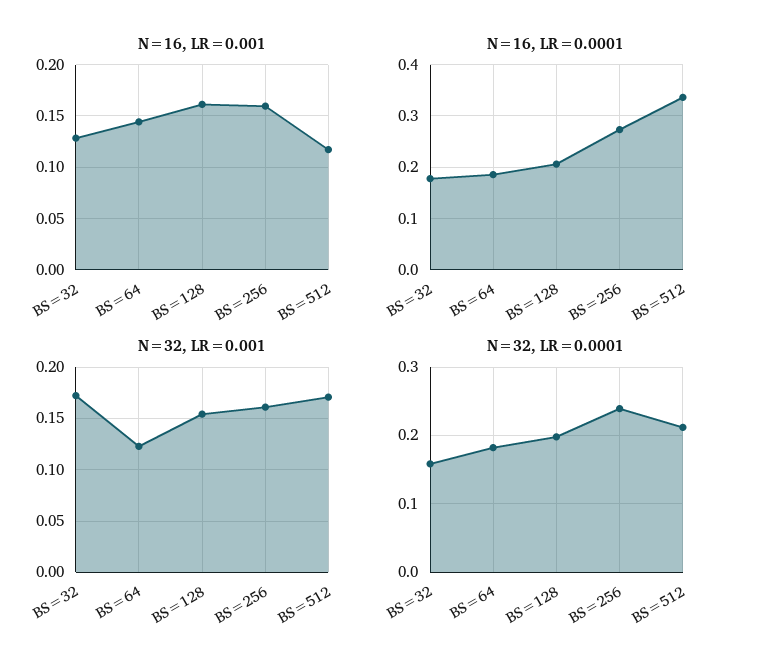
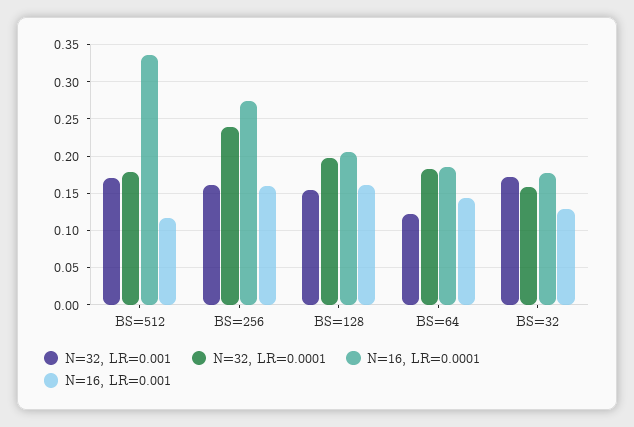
N=32, LR=0.0001, BS=512: 0.21 -> 0.18

